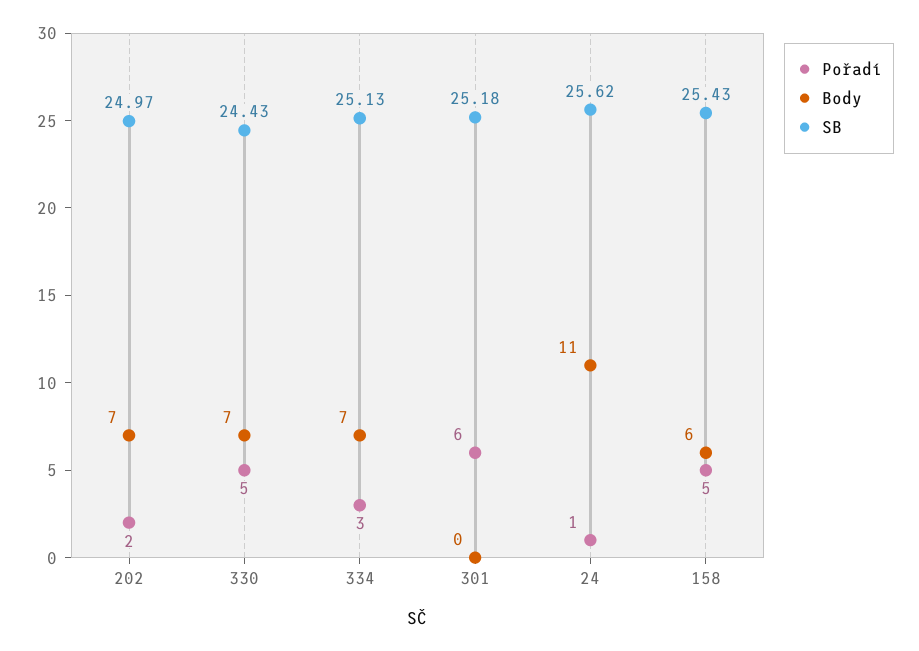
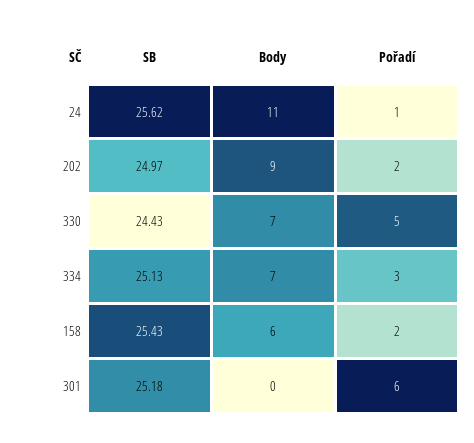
Body, 202: 7 -> 9
Pořadí, 158: 5 -> 2

